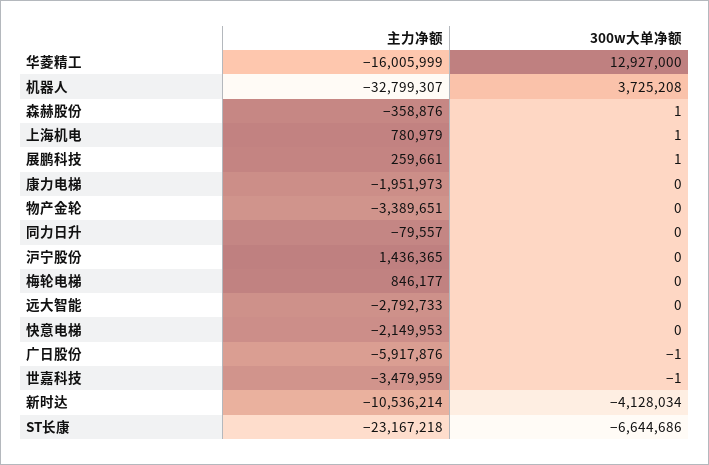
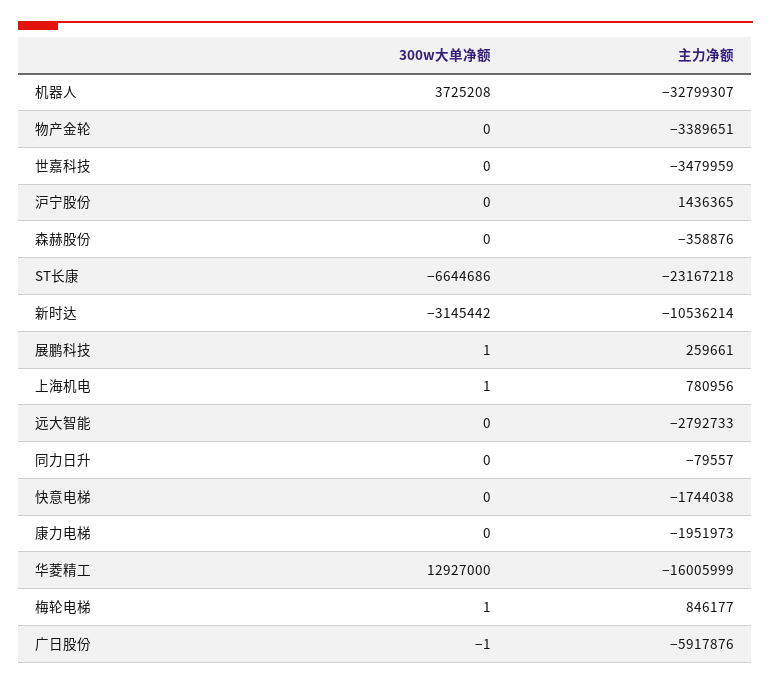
300w大单净额, 森赫股份: 1 -> 0
主力净额, 上海机电: 780979 -> 780956
300w大单净额, 梅轮电梯: 0 -> 1
主力净额, 快意电梯: -2149953 -> -1744038
300w大单净额, 世嘉科技: -1 -> 0
300w大单净额, 新时达: -4128034 -> -3145442

